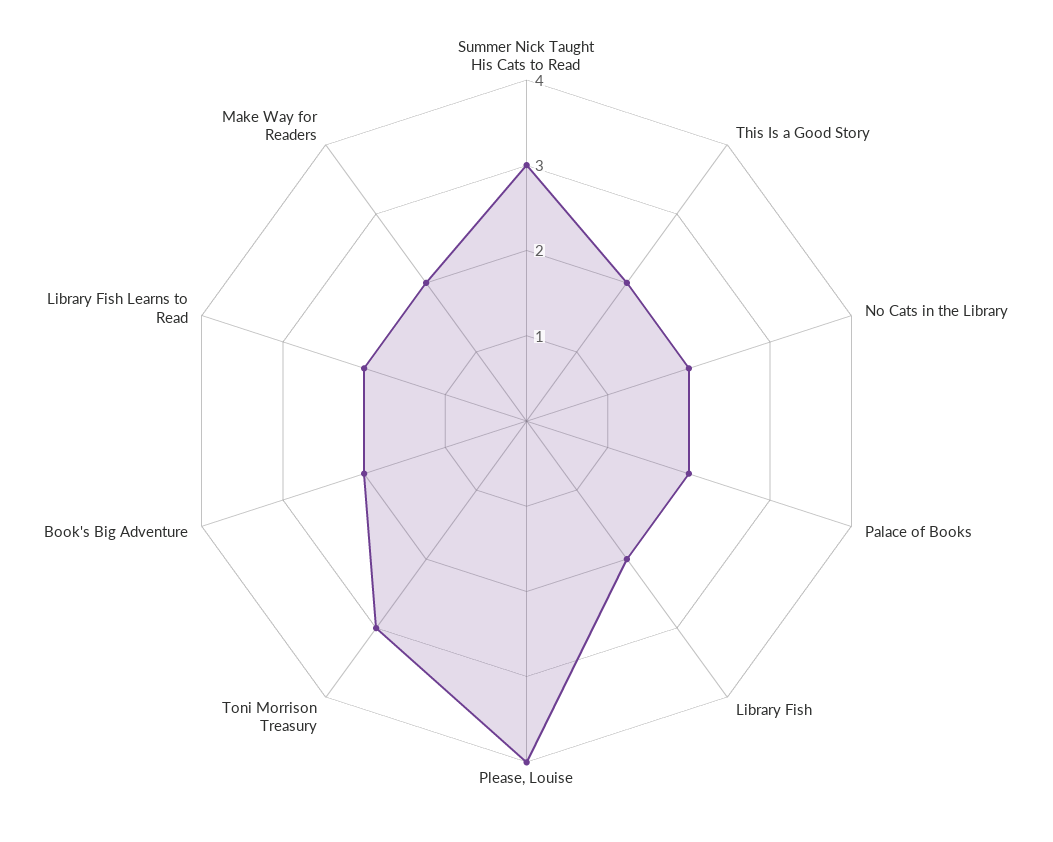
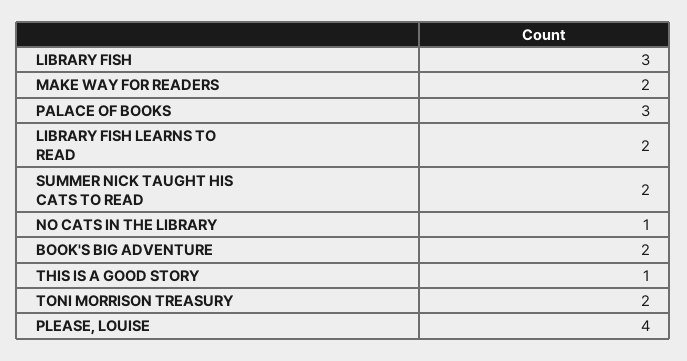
Summer Nick Taught His Cats to Read: 3 -> 2
This Is a Good Story: 2 -> 1
No Cats in the Library: 2 -> 1
Palace of Books: 2 -> 3
Library Fish: 2 -> 3
Toni Morrison Treasury: 3 -> 2

